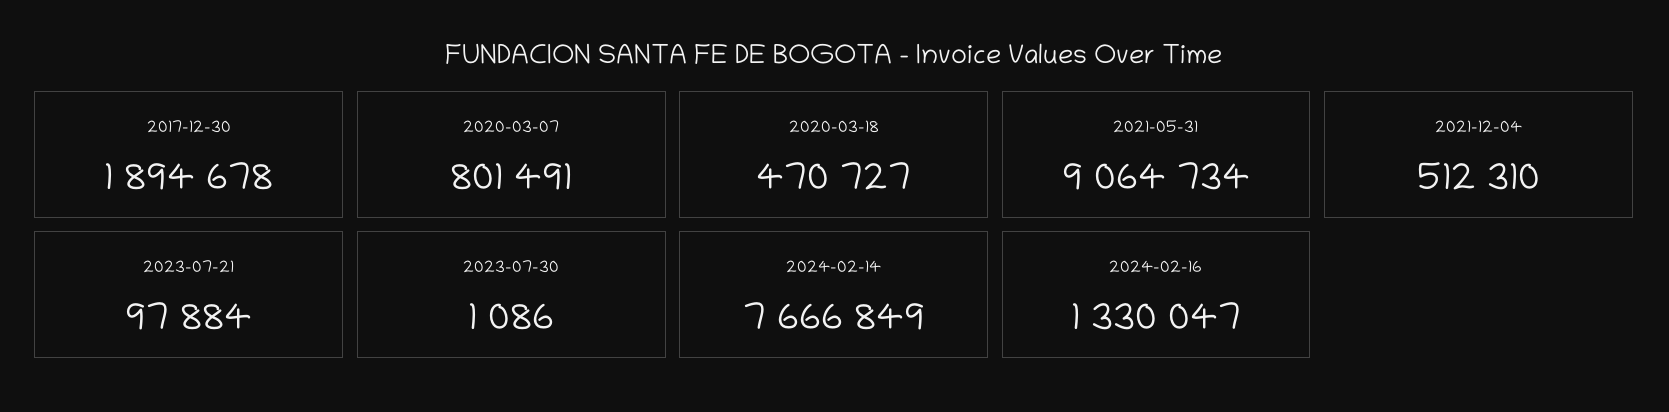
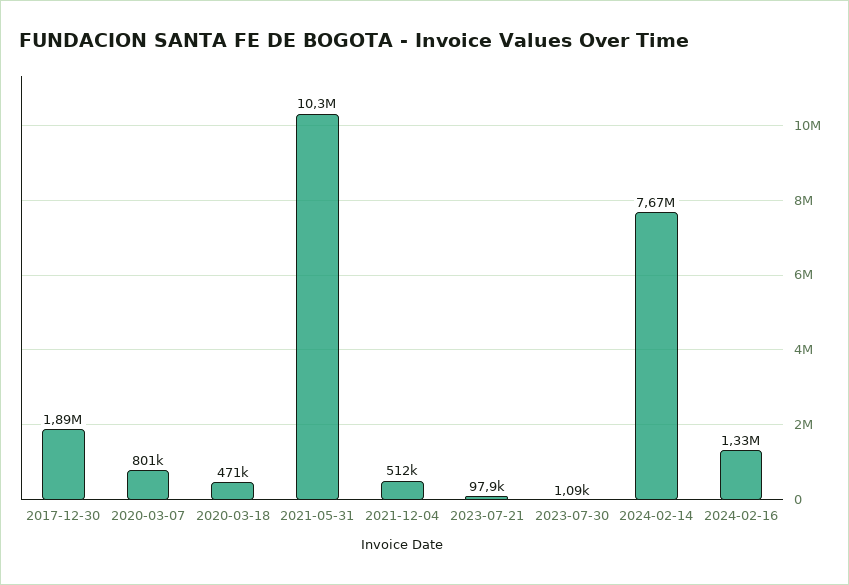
2021-05-31: 9064734 -> 10300000

